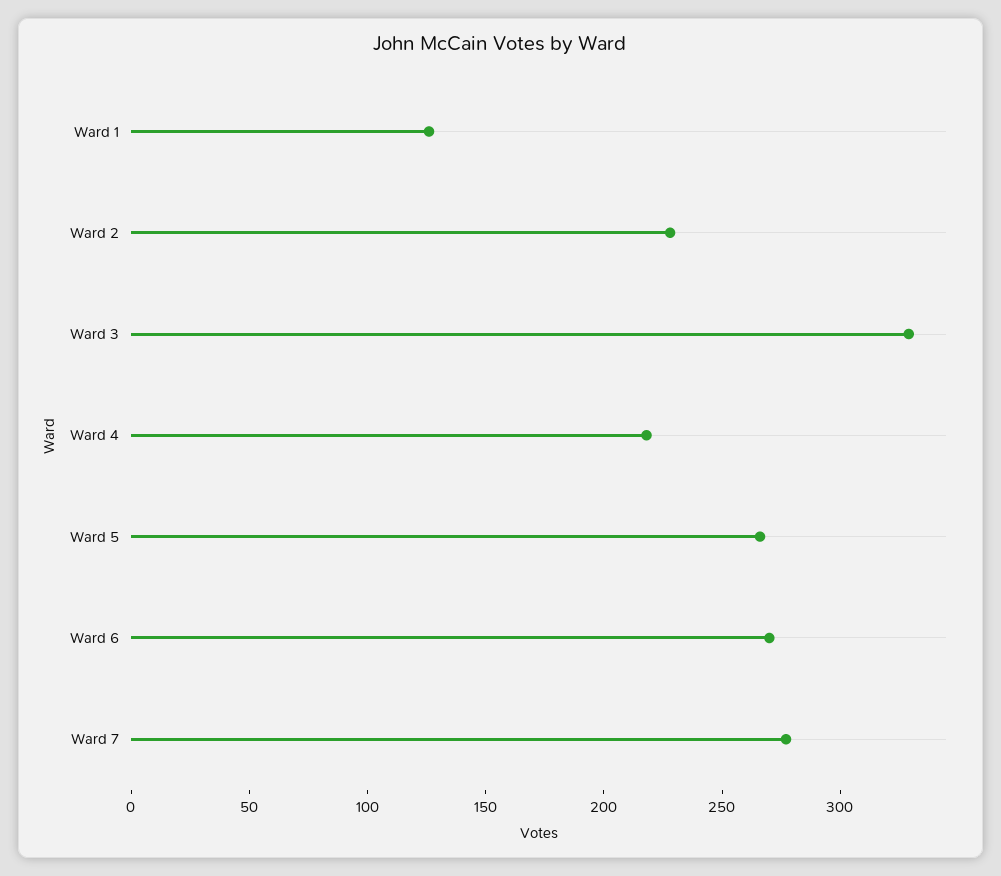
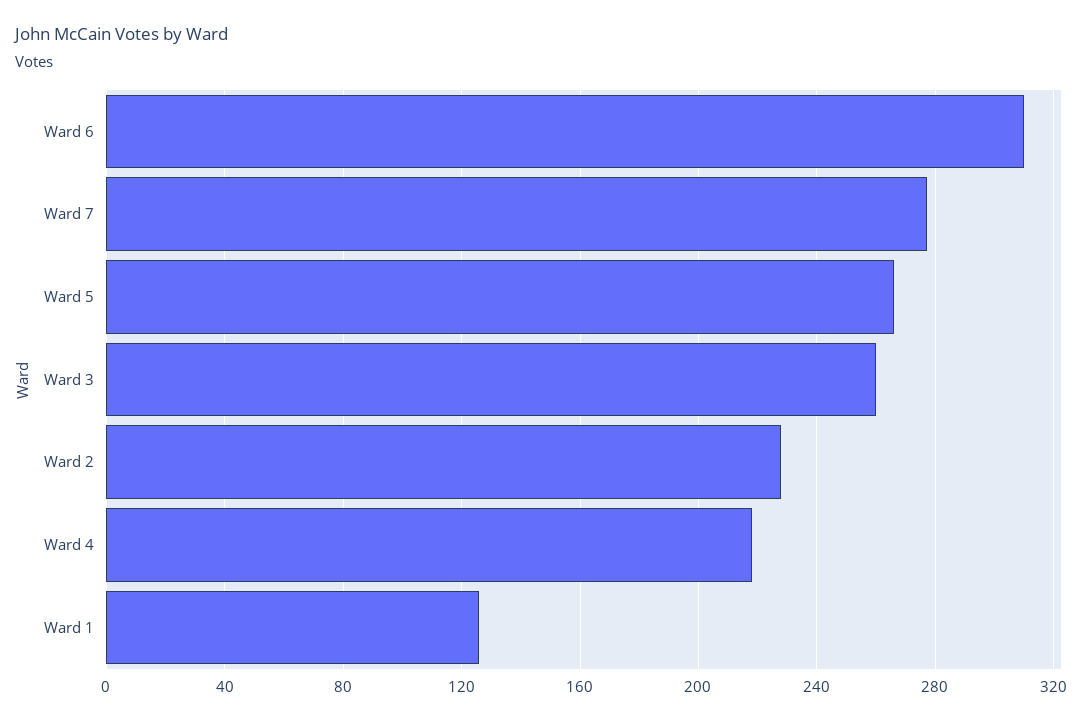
Ward 3: 330 -> 260
Ward 6: 270 -> 310

